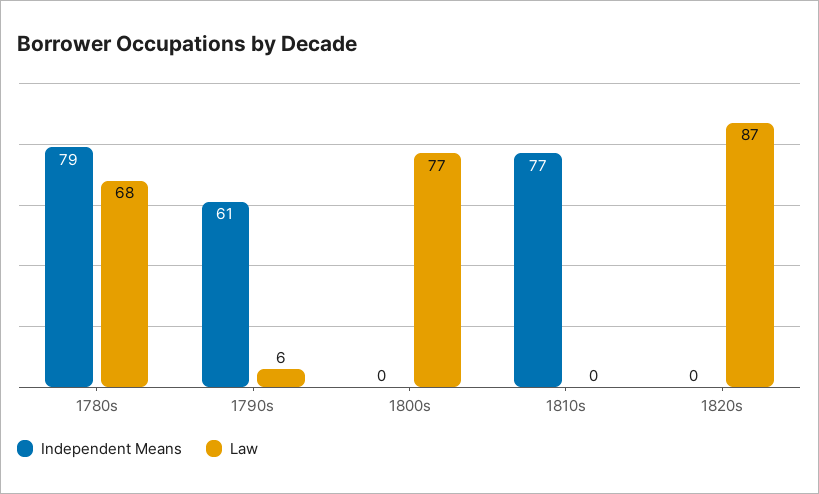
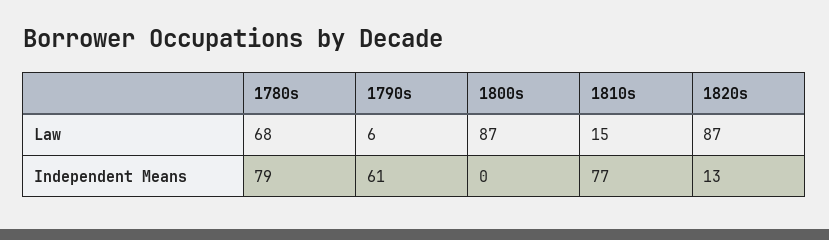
Law, 1800s: 77 -> 87
Law, 1810s: 0 -> 15
Independent Means, 1820s: 0 -> 13

